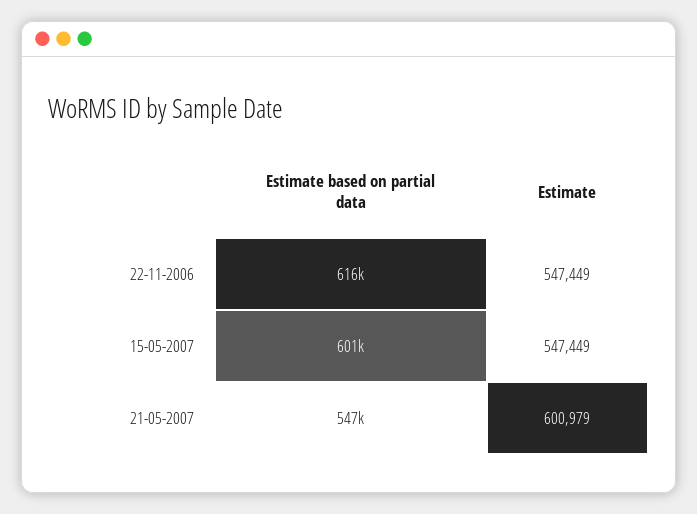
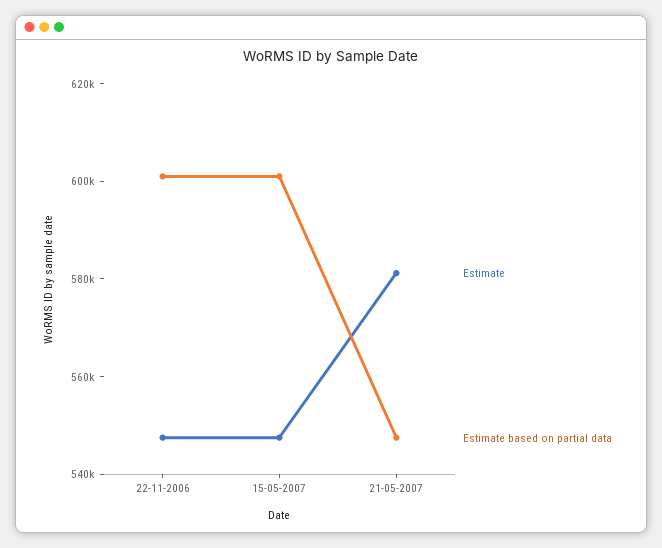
Estimate based on partial data, 22-11-2006: 616000 -> 600000
Estimate, 21-05-2007: 600979 -> 580000

